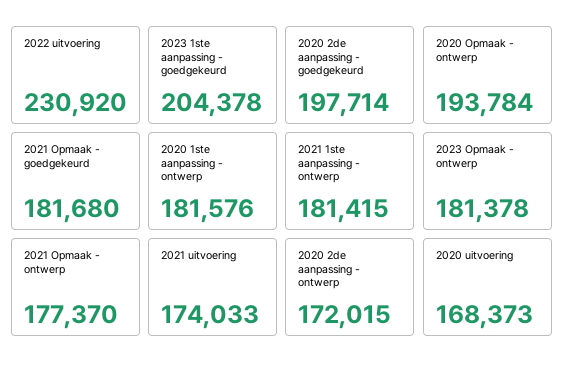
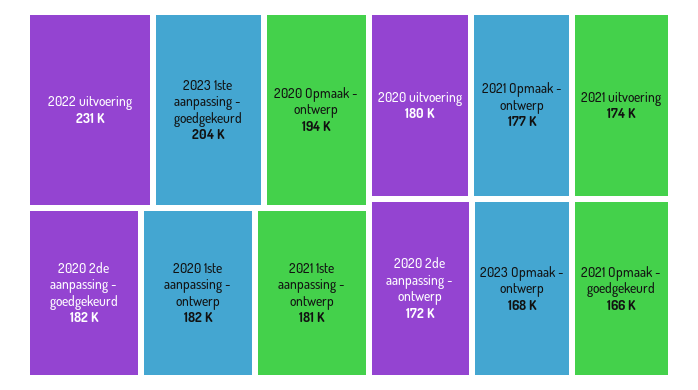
2020 2de aanpassing - goedgekeurd: 197714 -> 182000
2021 Opmaak - goedgekeurd: 181680 -> 166000
2023 Opmaak - ontwerp: 181378 -> 168000
2020 uitvoering: 168373 -> 180000

